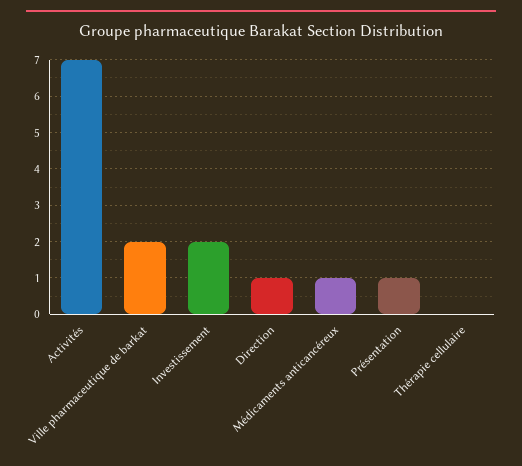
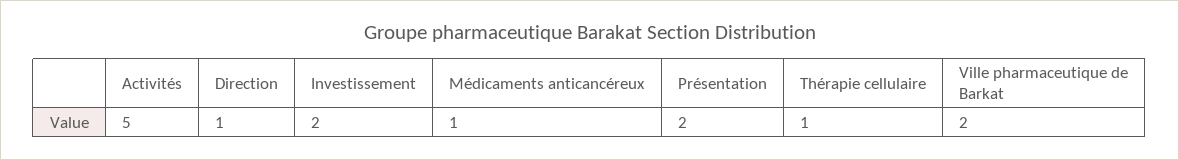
Activités: 7 -> 5
Présentation: 1 -> 2
Thérapie cellulaire: 0 -> 1

